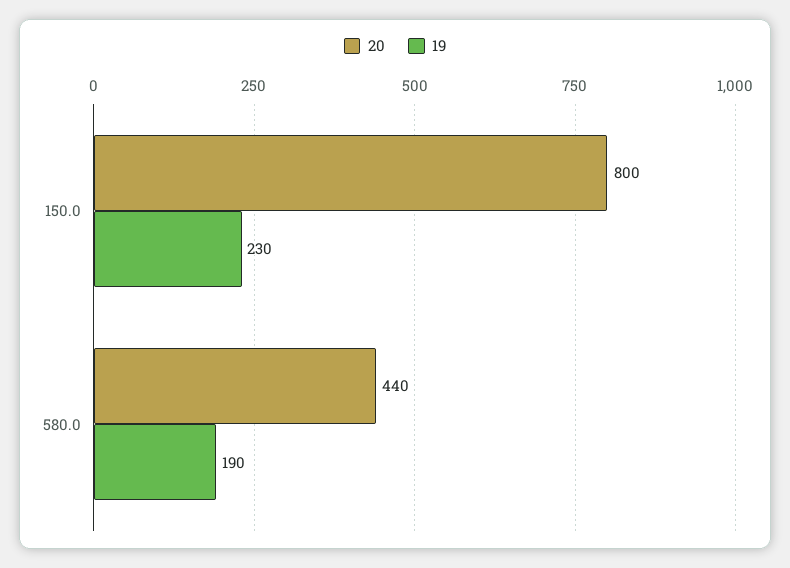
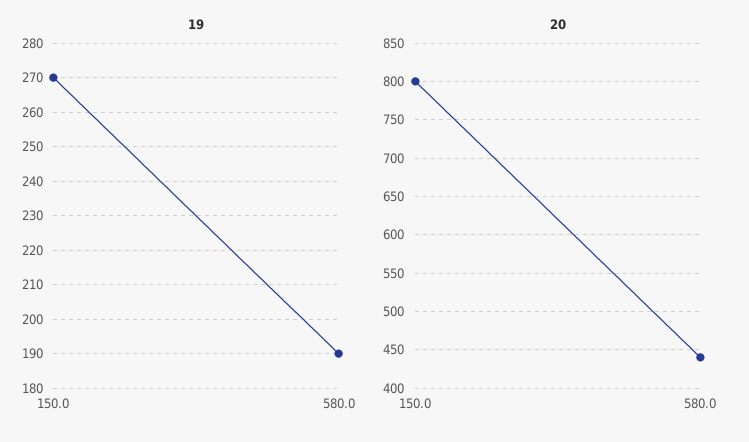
19, 150.0: 230 -> 270

